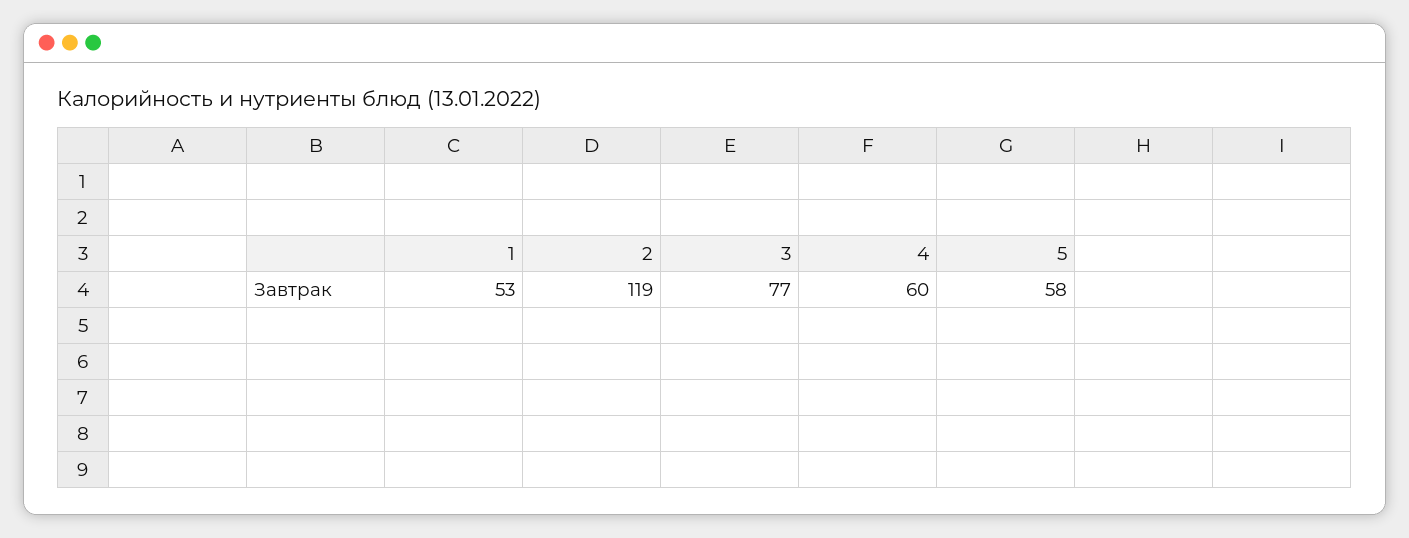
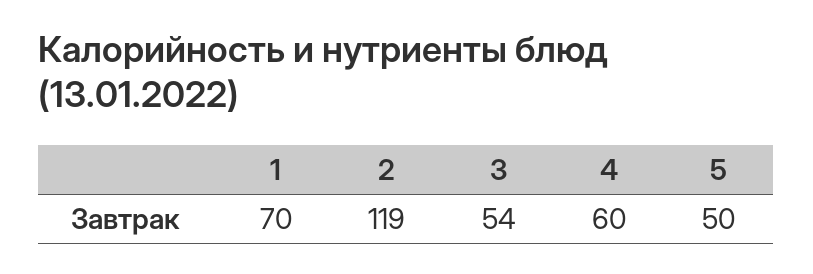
1: 53 -> 70
3: 77 -> 54
5: 58 -> 50

